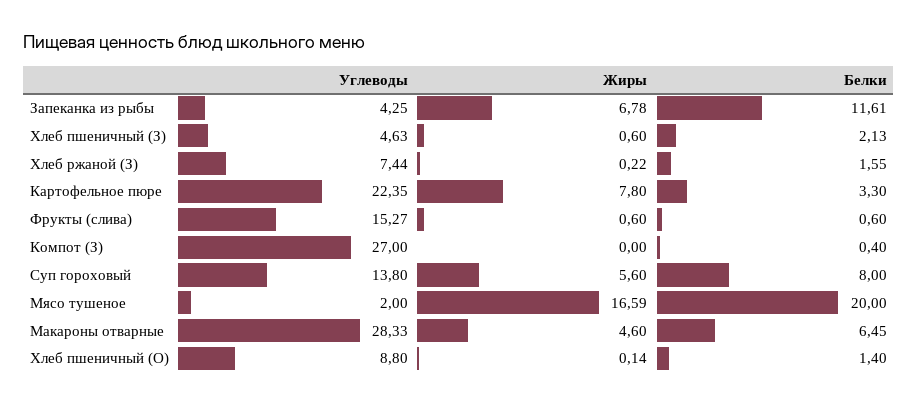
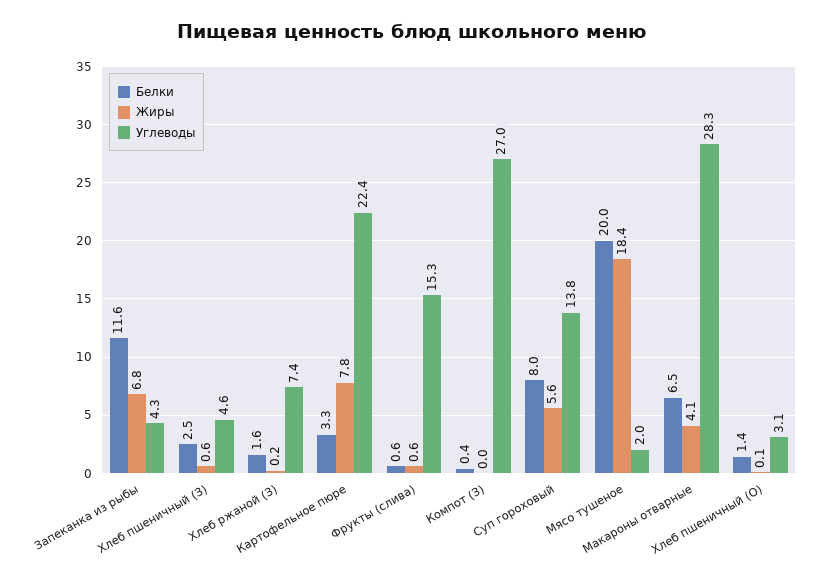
Белки, Хлеб пшеничный (З): 2.13 -> 2.5
Жиры, Мясо тушеное: 16.59 -> 18.4
Жиры, Макароны отварные: 4.6 -> 4.1
Углеводы, Хлеб пшеничный (О): 8.8 -> 3.1

